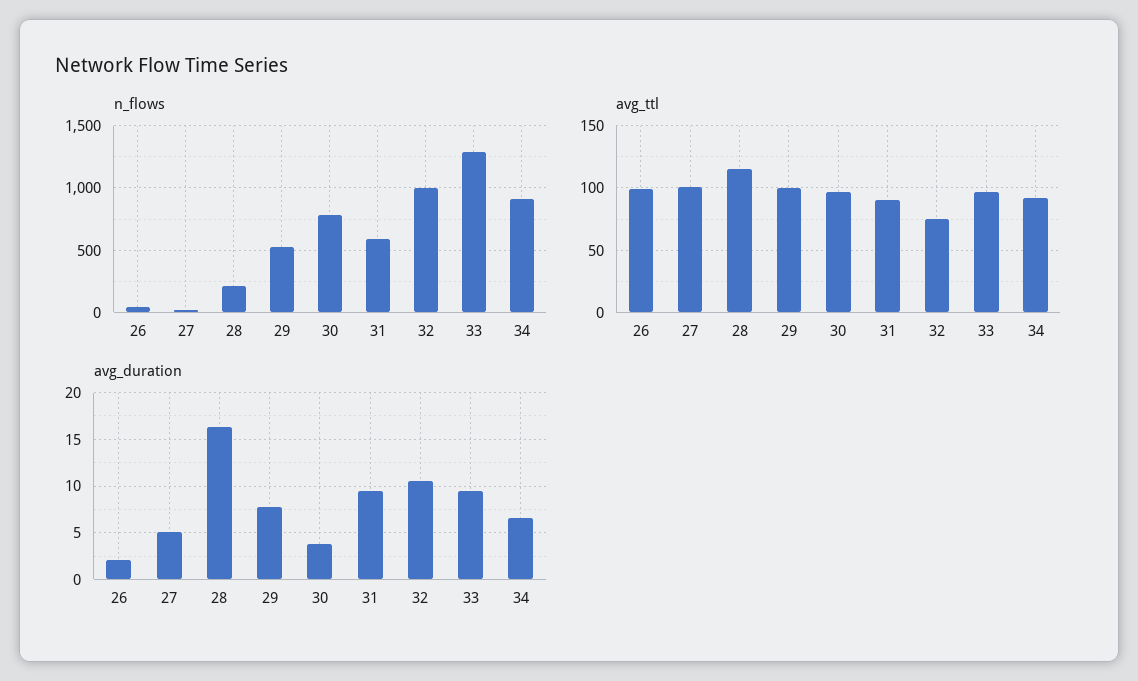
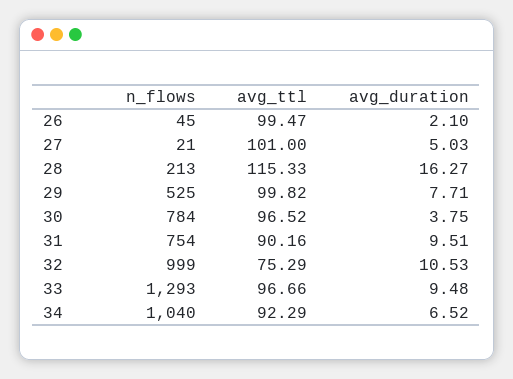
n_flows, 31: 600 -> 754
n_flows, 34: 900 -> 1040

